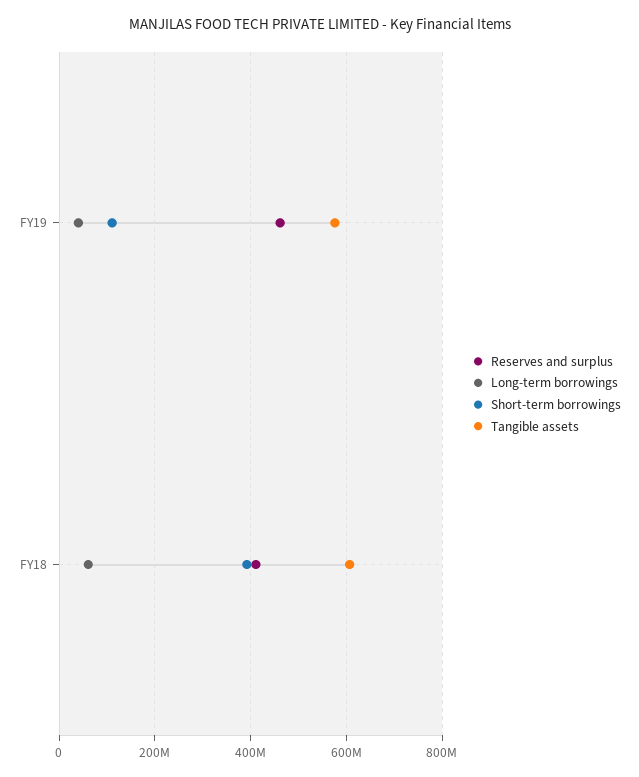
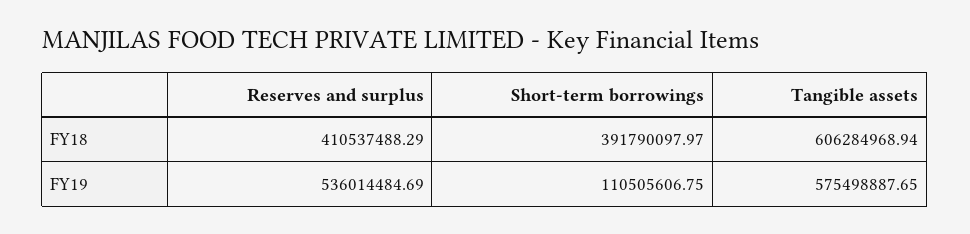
Reserves and surplus, FY19: 460000000 -> 536014484.69
Long-term borrowings, FY19: 40000000 -> none
Long-term borrowings, FY18: 60000000 -> none

